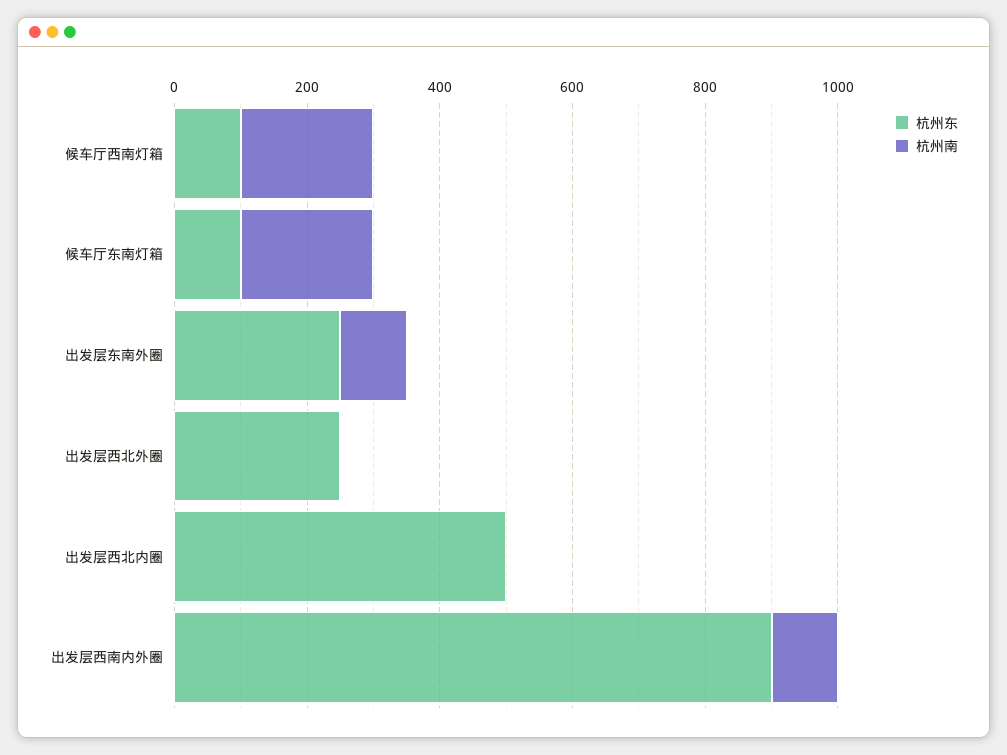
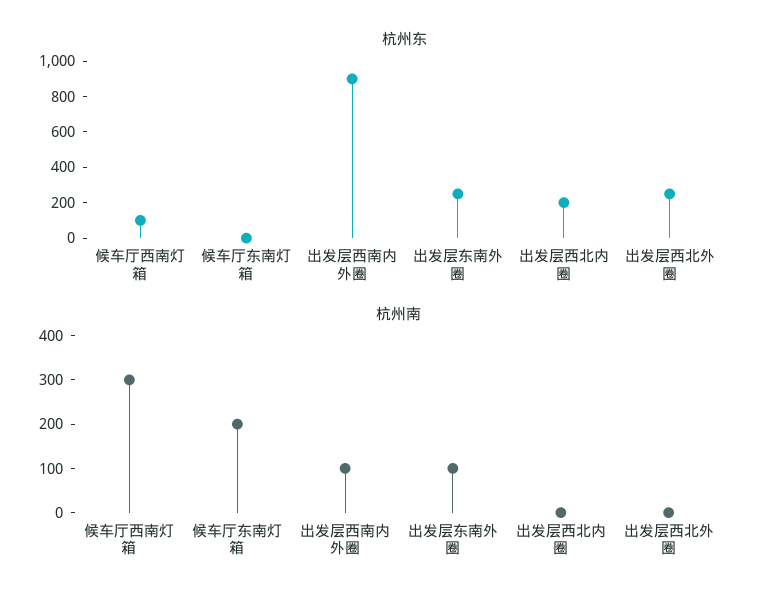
杭州南, 候车厅西南灯箱: 200 -> 300
杭州东, 候车厅东南灯箱: 100 -> 0
杭州东, 出发层西北内圈: 500 -> 200

